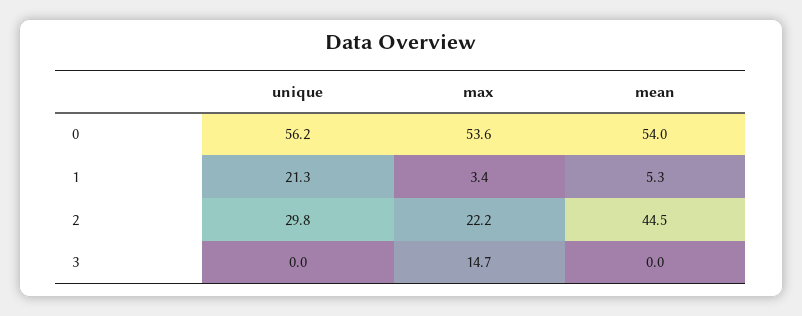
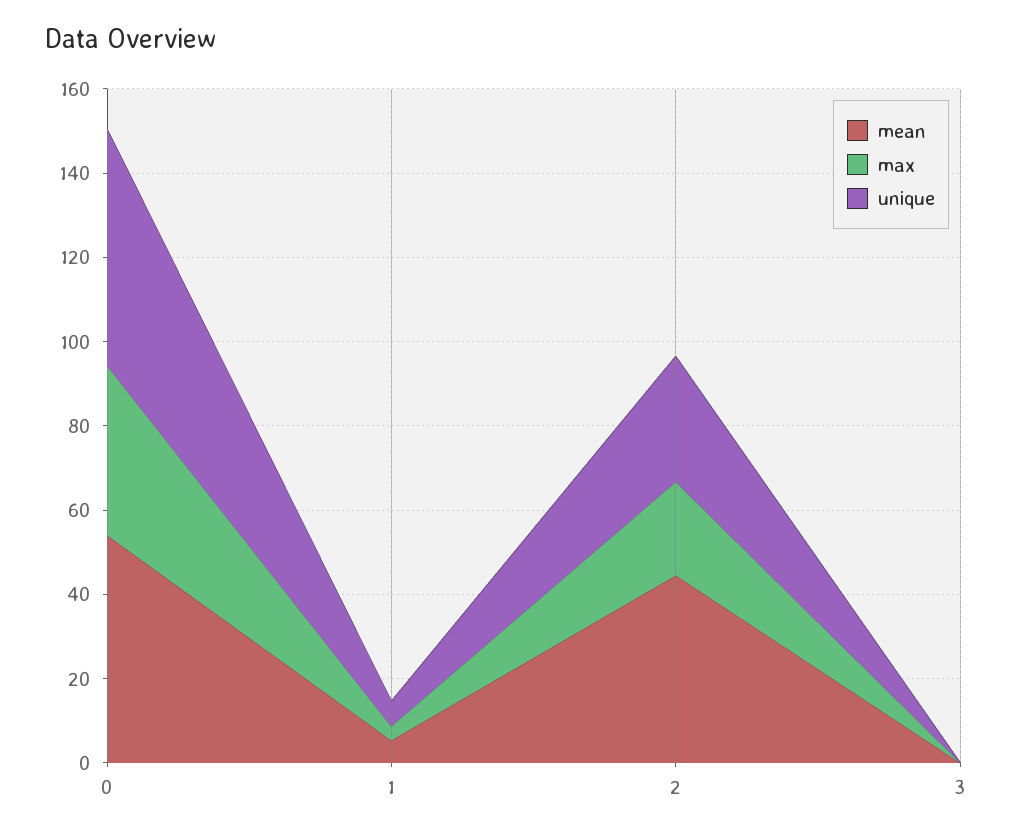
max, 0: 53.6 -> 40
unique, 1: 21.3 -> 5
max, 3: 14.7 -> 0

